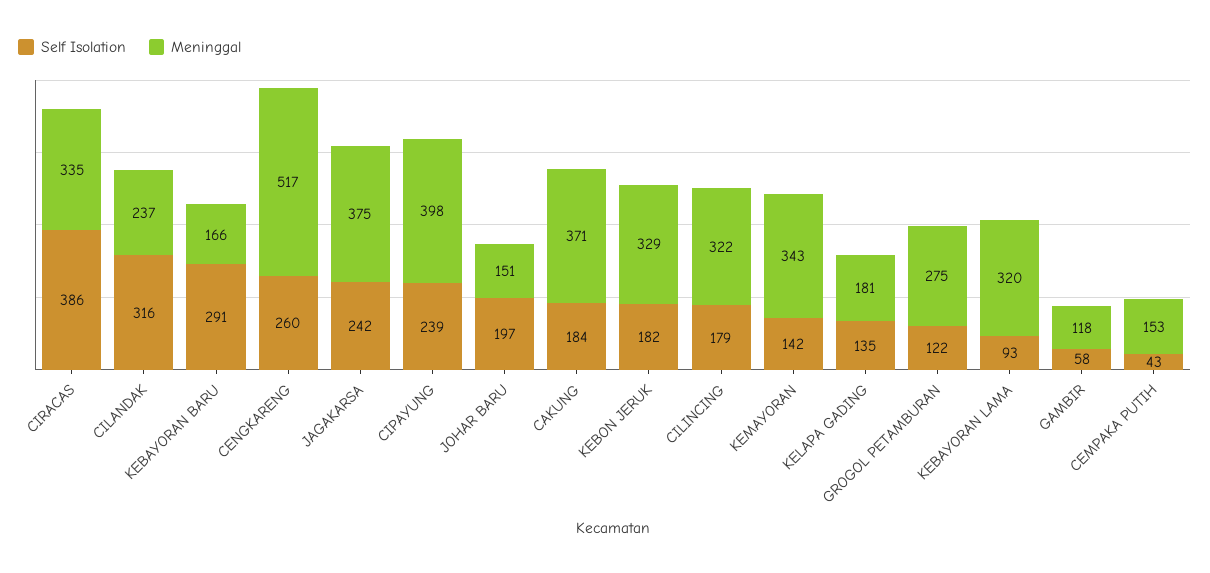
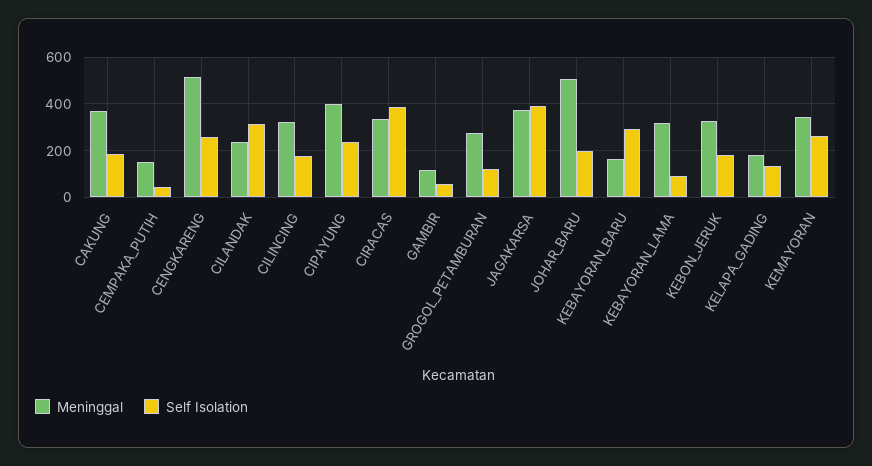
Self Isolation, JAGAKARSA: 242 -> 400
Meninggal, JOHAR BARU: 151 -> 500
Self Isolation, KEMAYORAN: 142 -> 250

